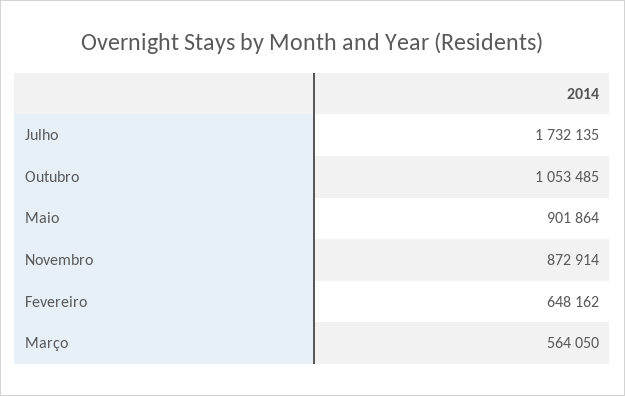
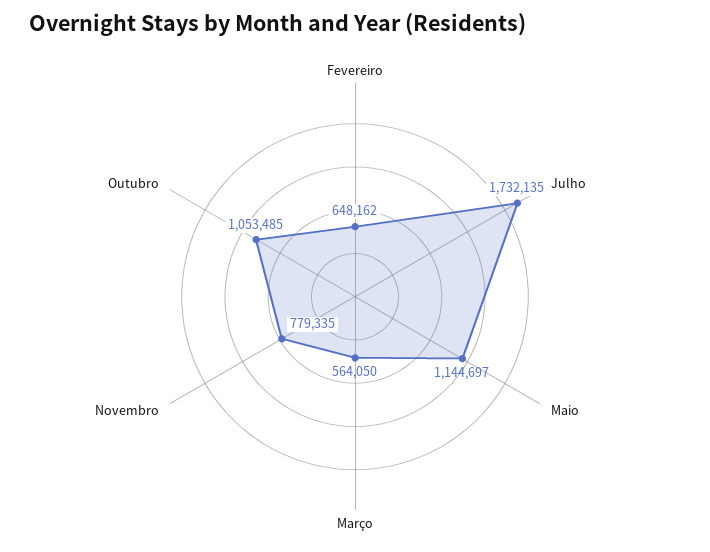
Maio: 901864 -> 1144697
Novembro: 872914 -> 779335

